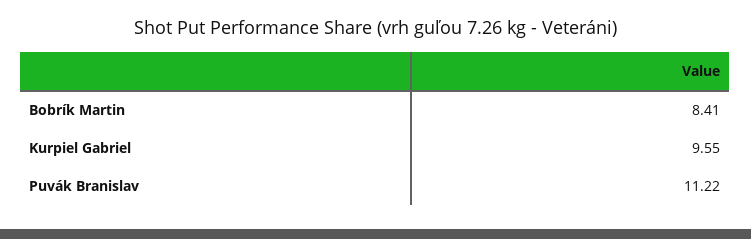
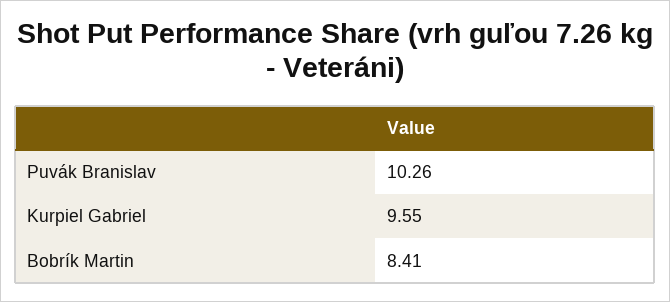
Puvák Branislav: 11.22 -> 10.26

